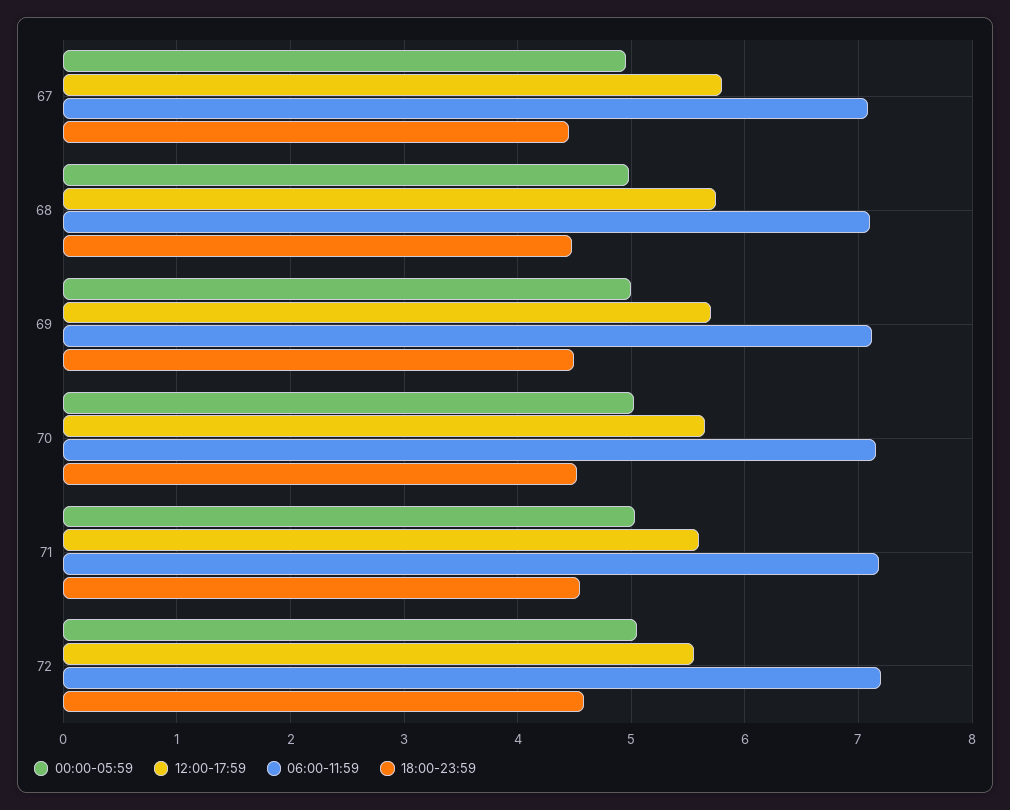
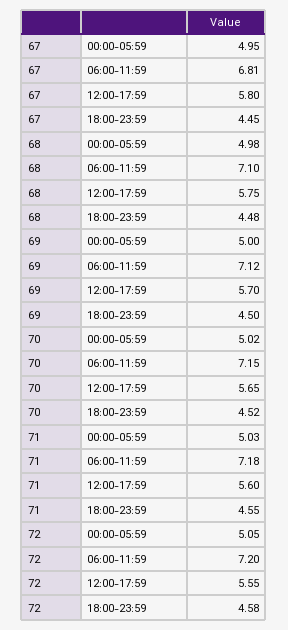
06:00-11:59, 67: 7.1 -> 6.81

